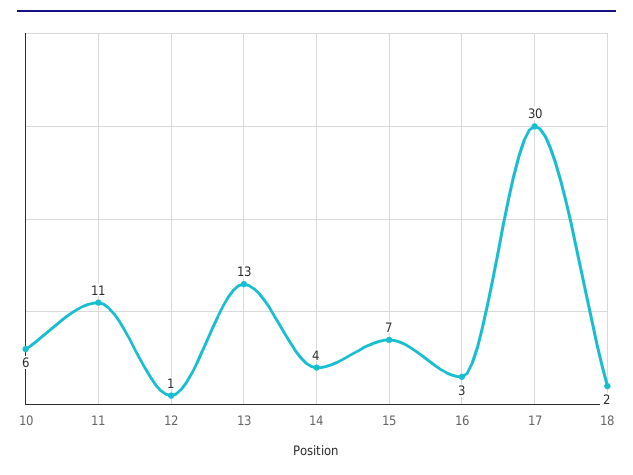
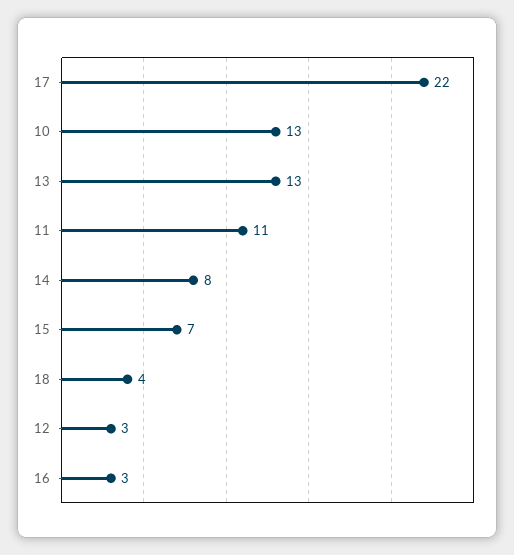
10: 6 -> 13
12: 1 -> 3
14: 4 -> 8
17: 30 -> 22
18: 2 -> 4

